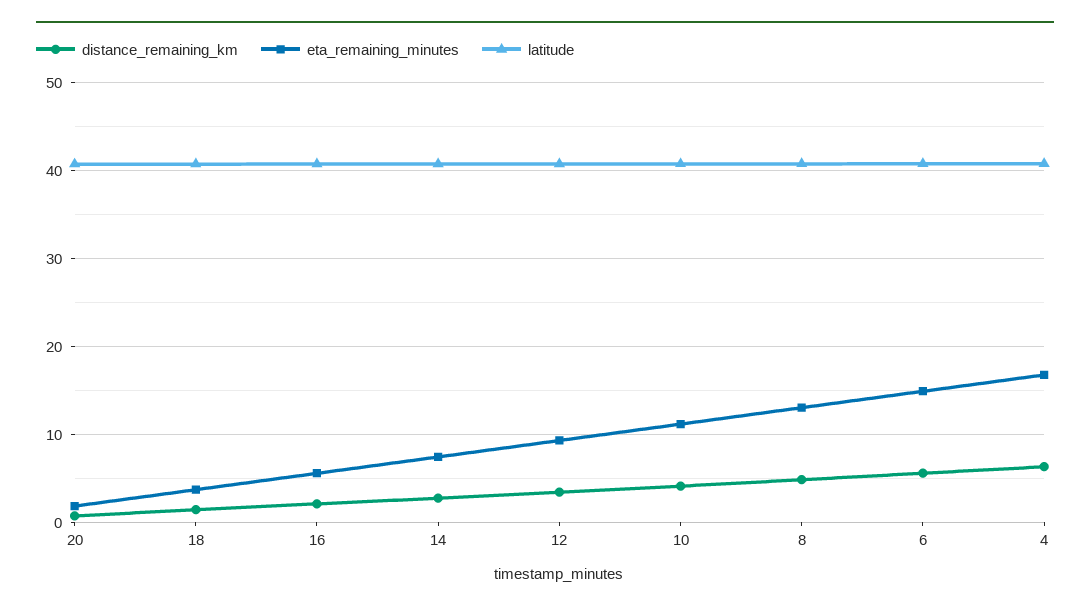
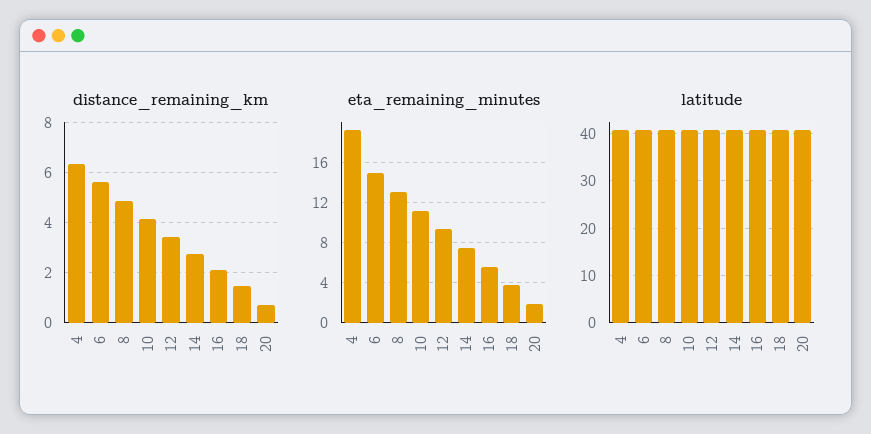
eta_remaining_minutes, 4: 17 -> 19

